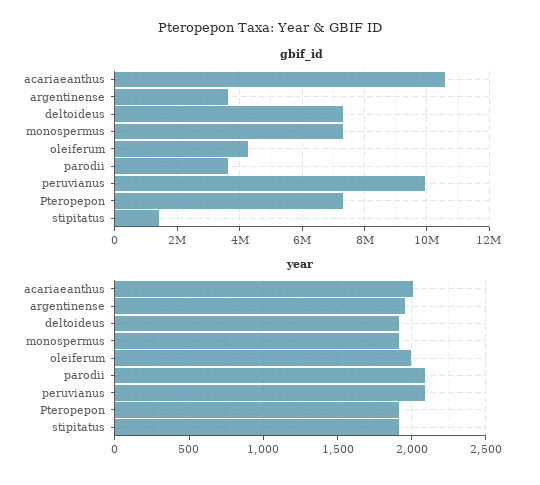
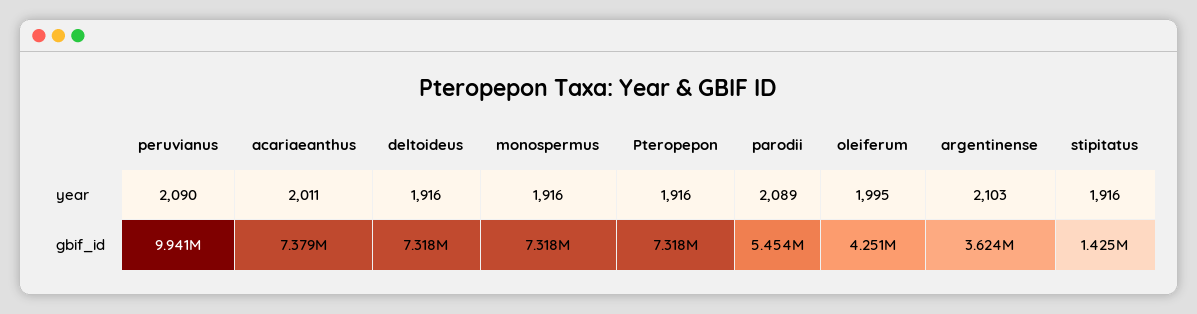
gbif_id, acariaeanthus: 10600000 -> 7379000
gbif_id, parodii: 3600000 -> 5454000
year, argentinense: 1950 -> 2103

